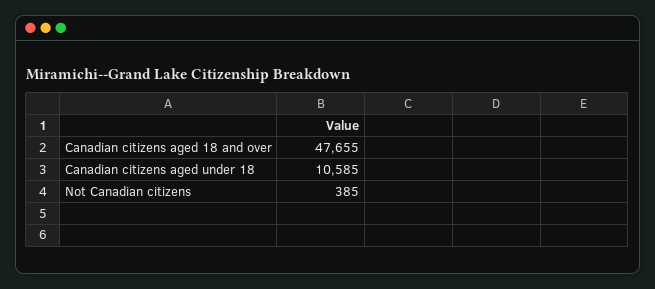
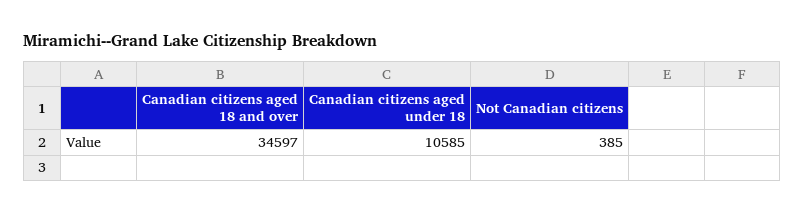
Canadian citizens aged 18 and over: 47655 -> 34597

